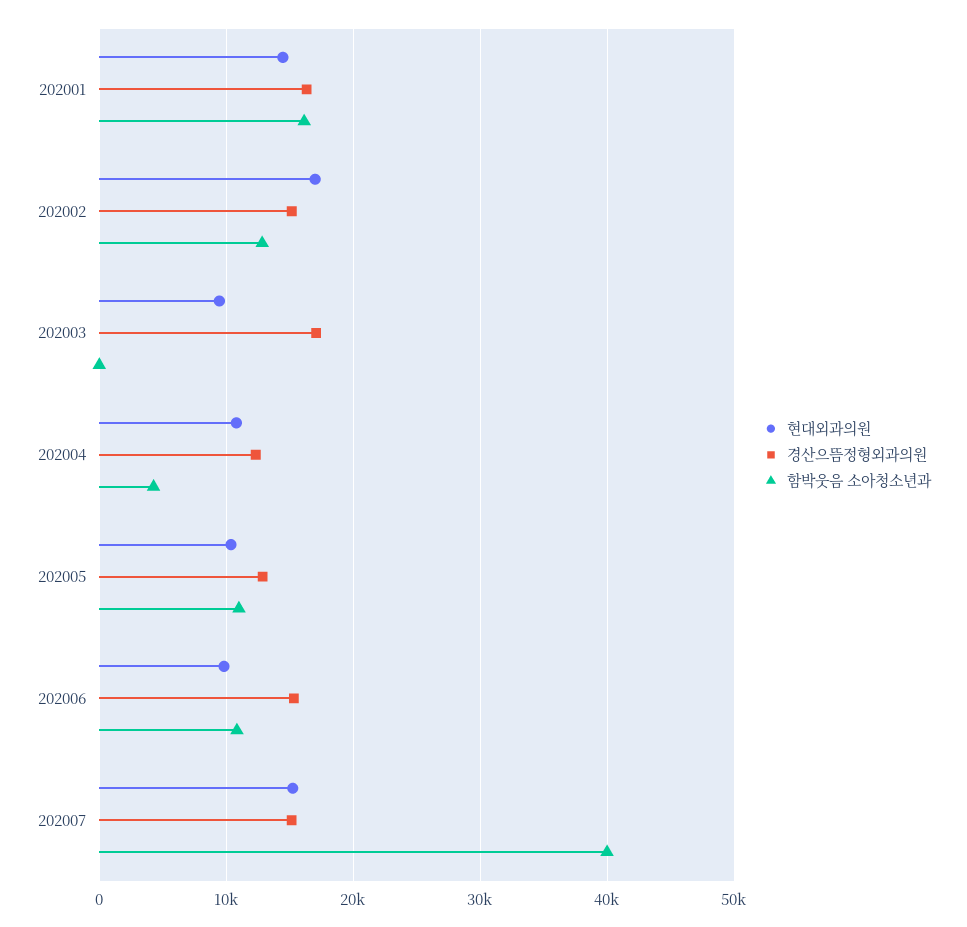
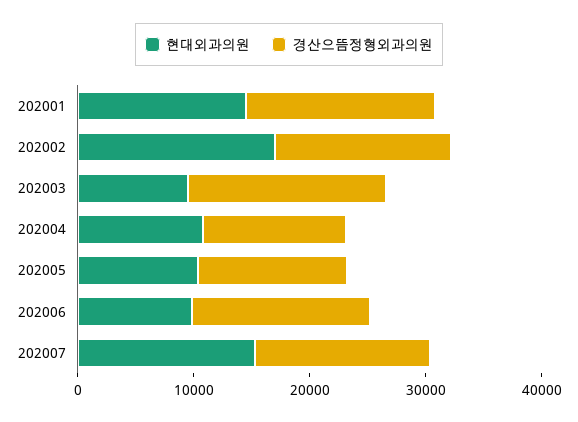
함박웃음 소아청소년과, 202001: 16000 -> none
함박웃음 소아청소년과, 202002: 13000 -> none
함박웃음 소아청소년과, 202003: 0 -> none
함박웃음 소아청소년과, 202004: 4000 -> none
함박웃음 소아청소년과, 202005: 11000 -> none
함박웃음 소아청소년과, 202006: 11000 -> none
함박웃음 소아청소년과, 202007: 40000 -> none

